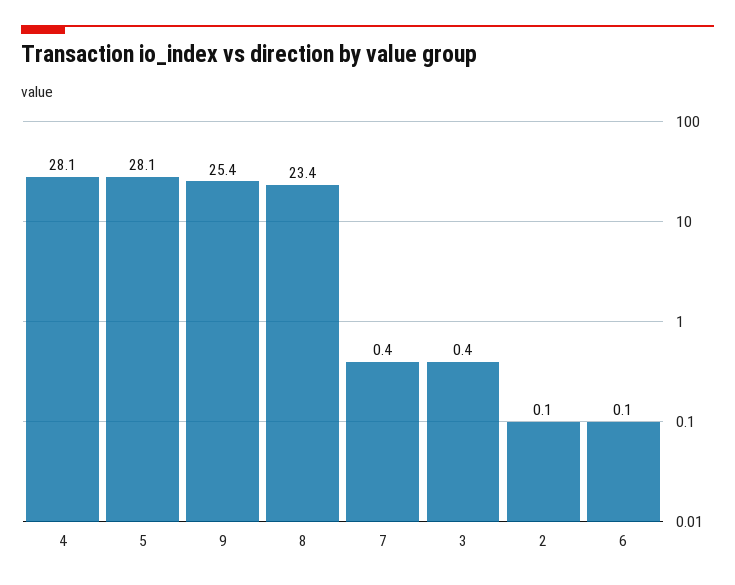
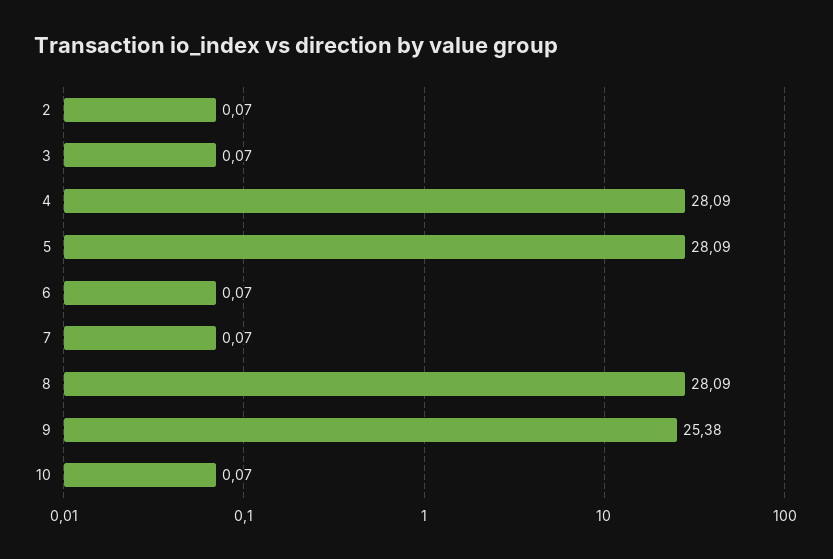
8: 23.4 -> 28.09
7: 0.4 -> 0.07
3: 0.4 -> 0.07
10: none -> 0.07

